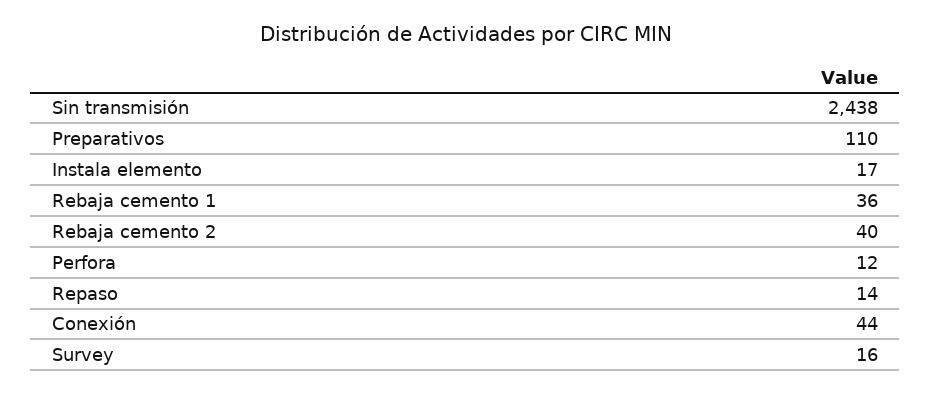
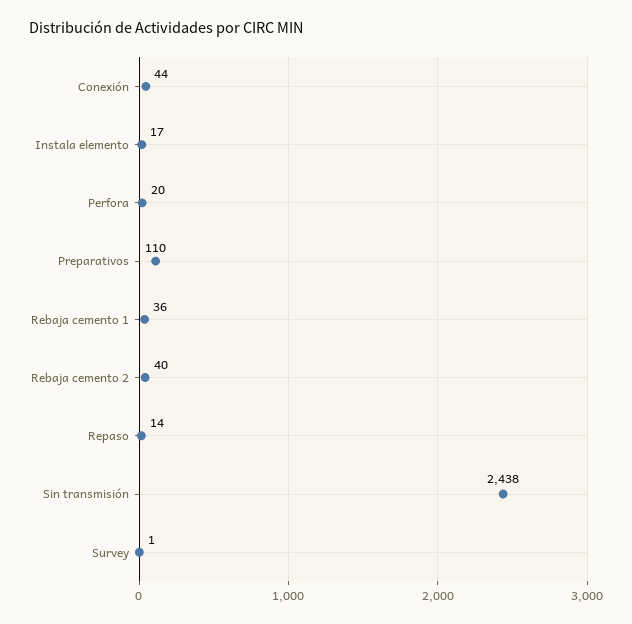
Perfora: 12 -> 20
Survey: 16 -> 1

